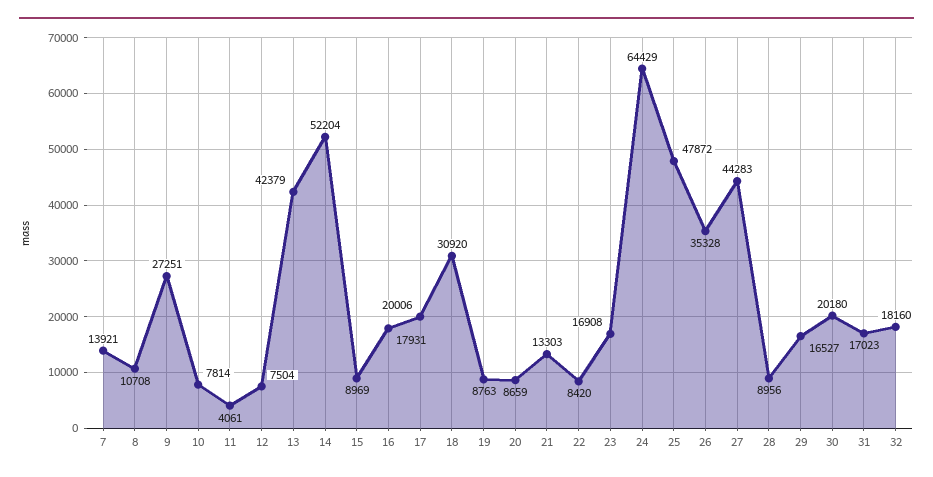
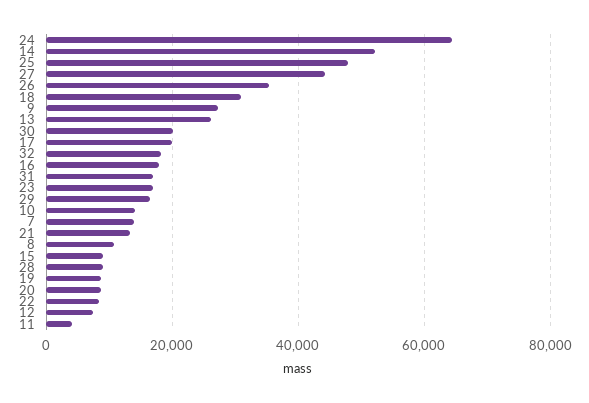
10: 7814 -> 14000
13: 42379 -> 26000

